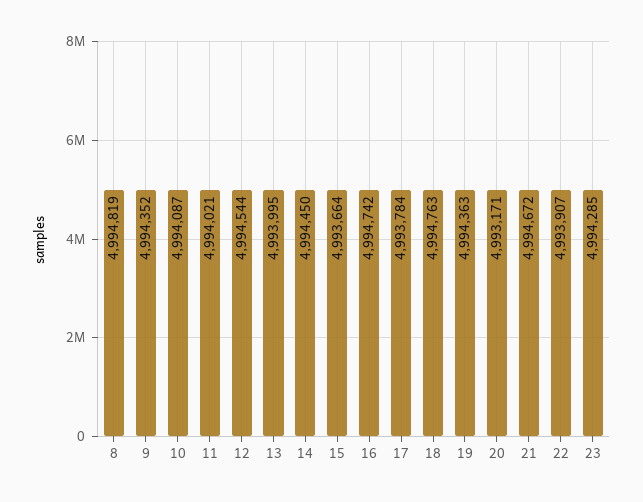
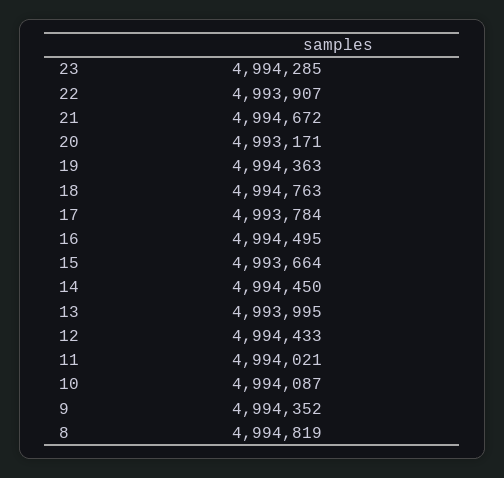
12: 4994544 -> 4994433
16: 4994742 -> 4994495

